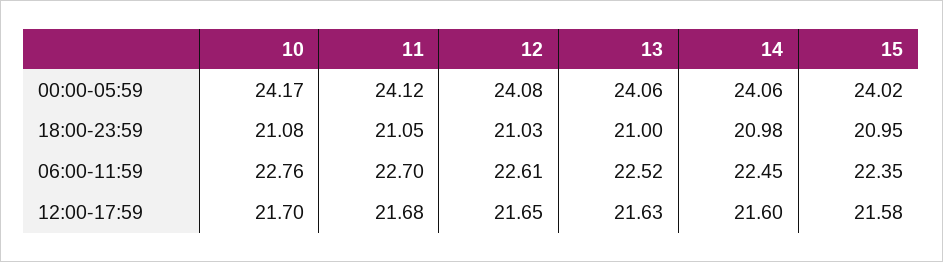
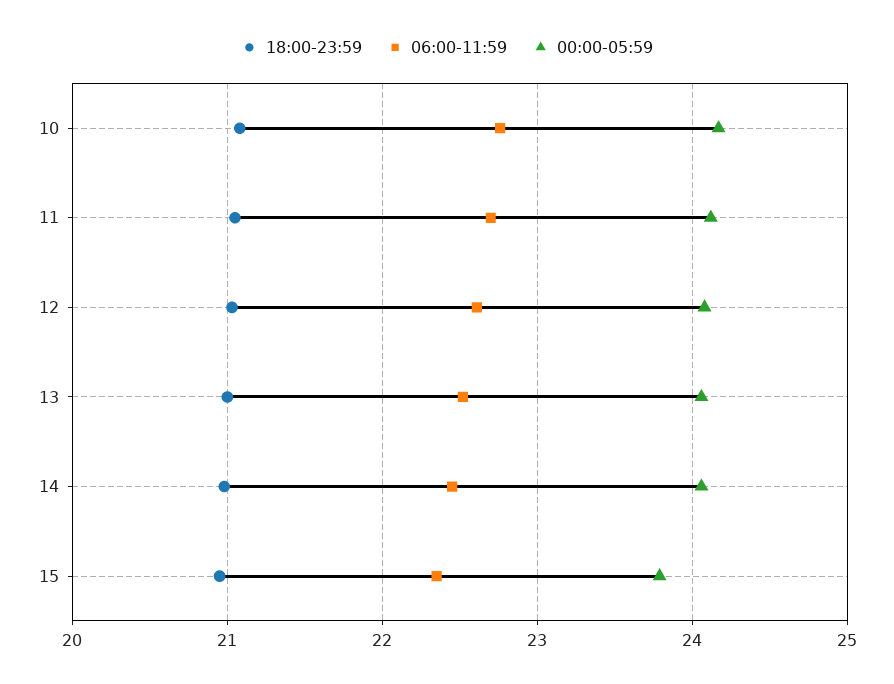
00:00-05:59, 15: 24.02 -> 23.8
12:00-17:59, 10: 21.7 -> none
12:00-17:59, 11: 21.68 -> none
12:00-17:59, 12: 21.65 -> none
12:00-17:59, 13: 21.63 -> none
12:00-17:59, 14: 21.6 -> none
12:00-17:59, 15: 21.58 -> none

